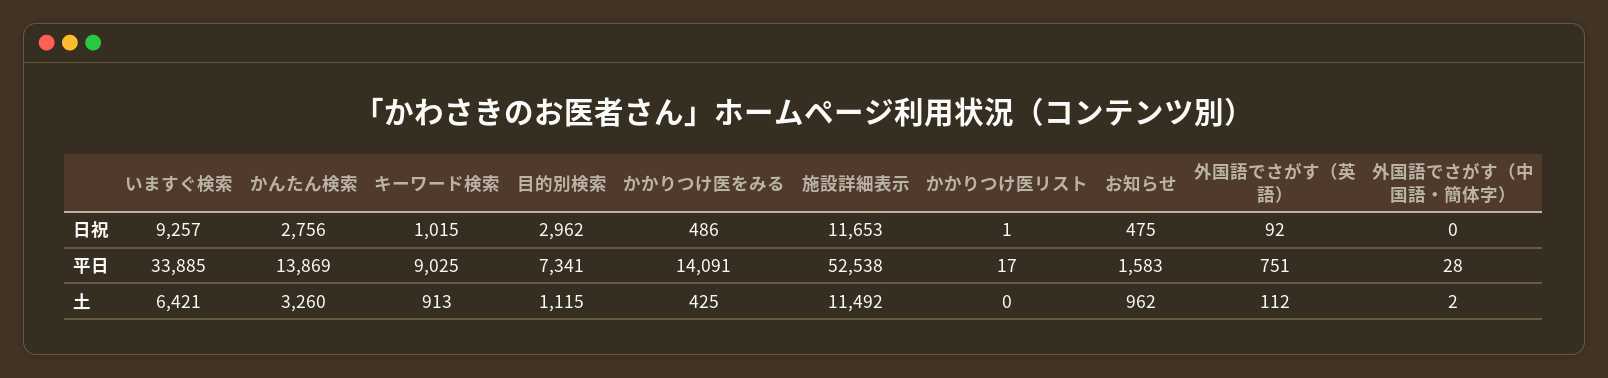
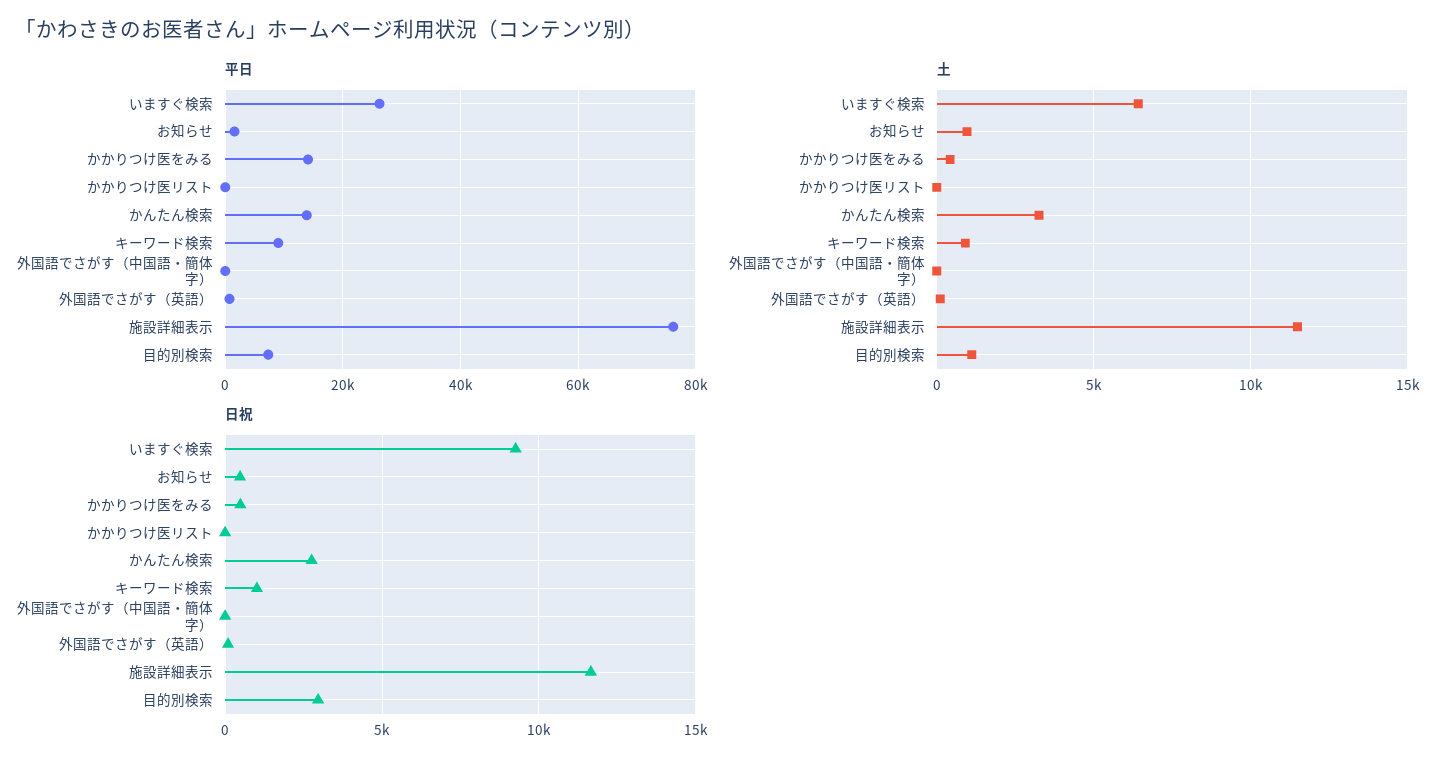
平日, いますぐ検索: 33885 -> 26000
平日, 施設詳細表示: 52538 -> 76000

